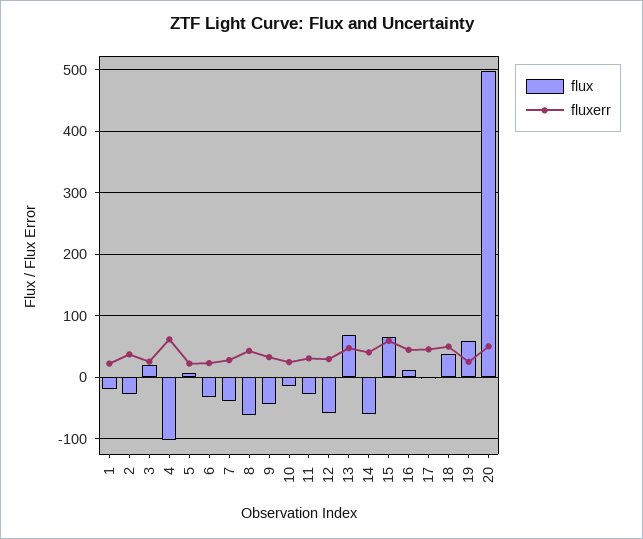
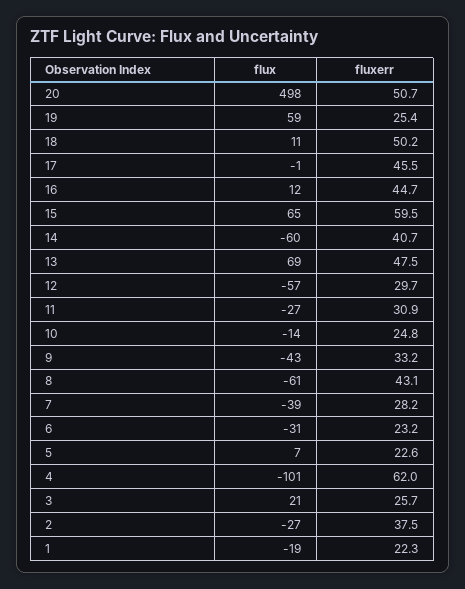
flux, 18: 40 -> 11

